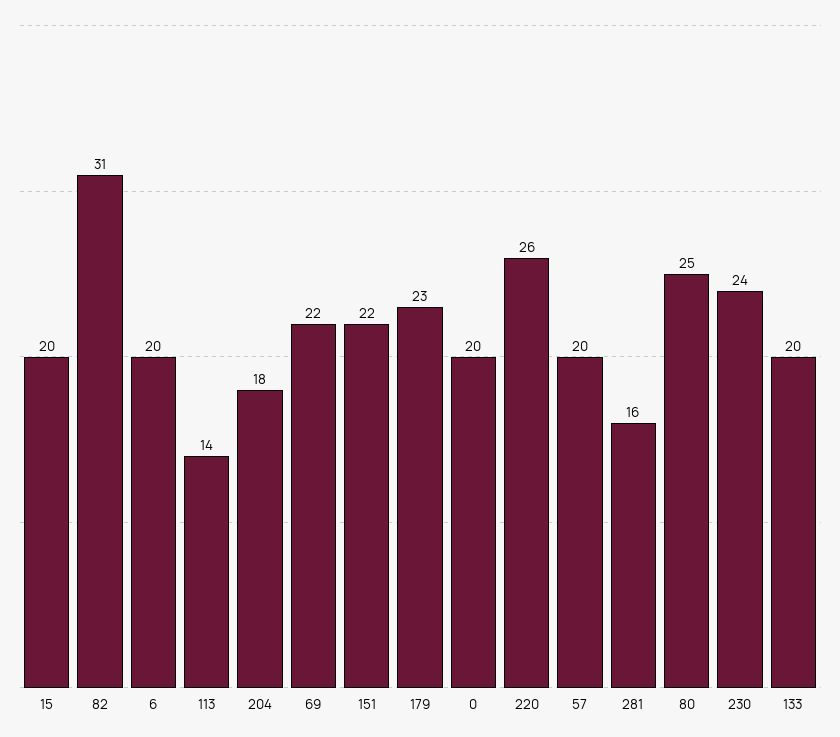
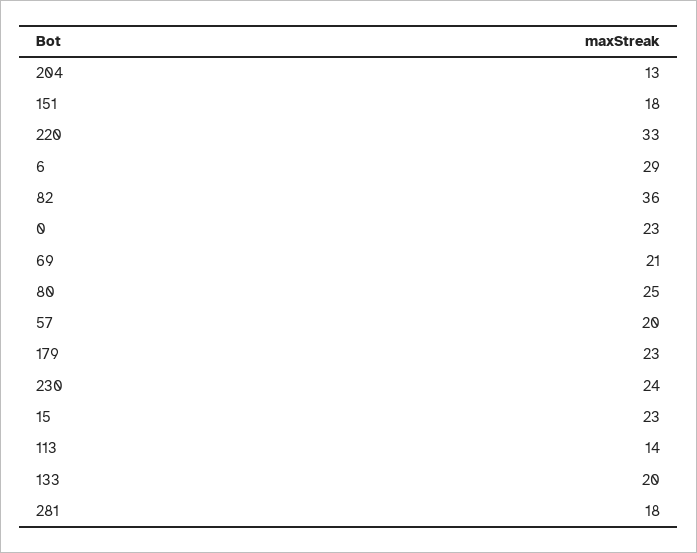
15: 20 -> 23
82: 31 -> 36
6: 20 -> 29
204: 18 -> 13
69: 22 -> 21
151: 22 -> 18
0: 20 -> 23
220: 26 -> 33
281: 16 -> 18

